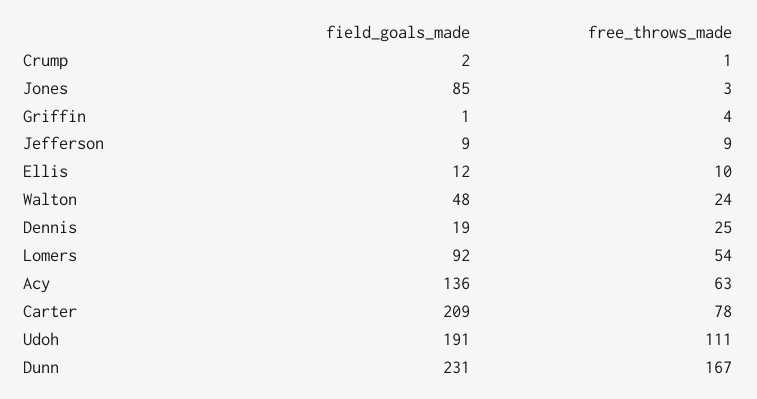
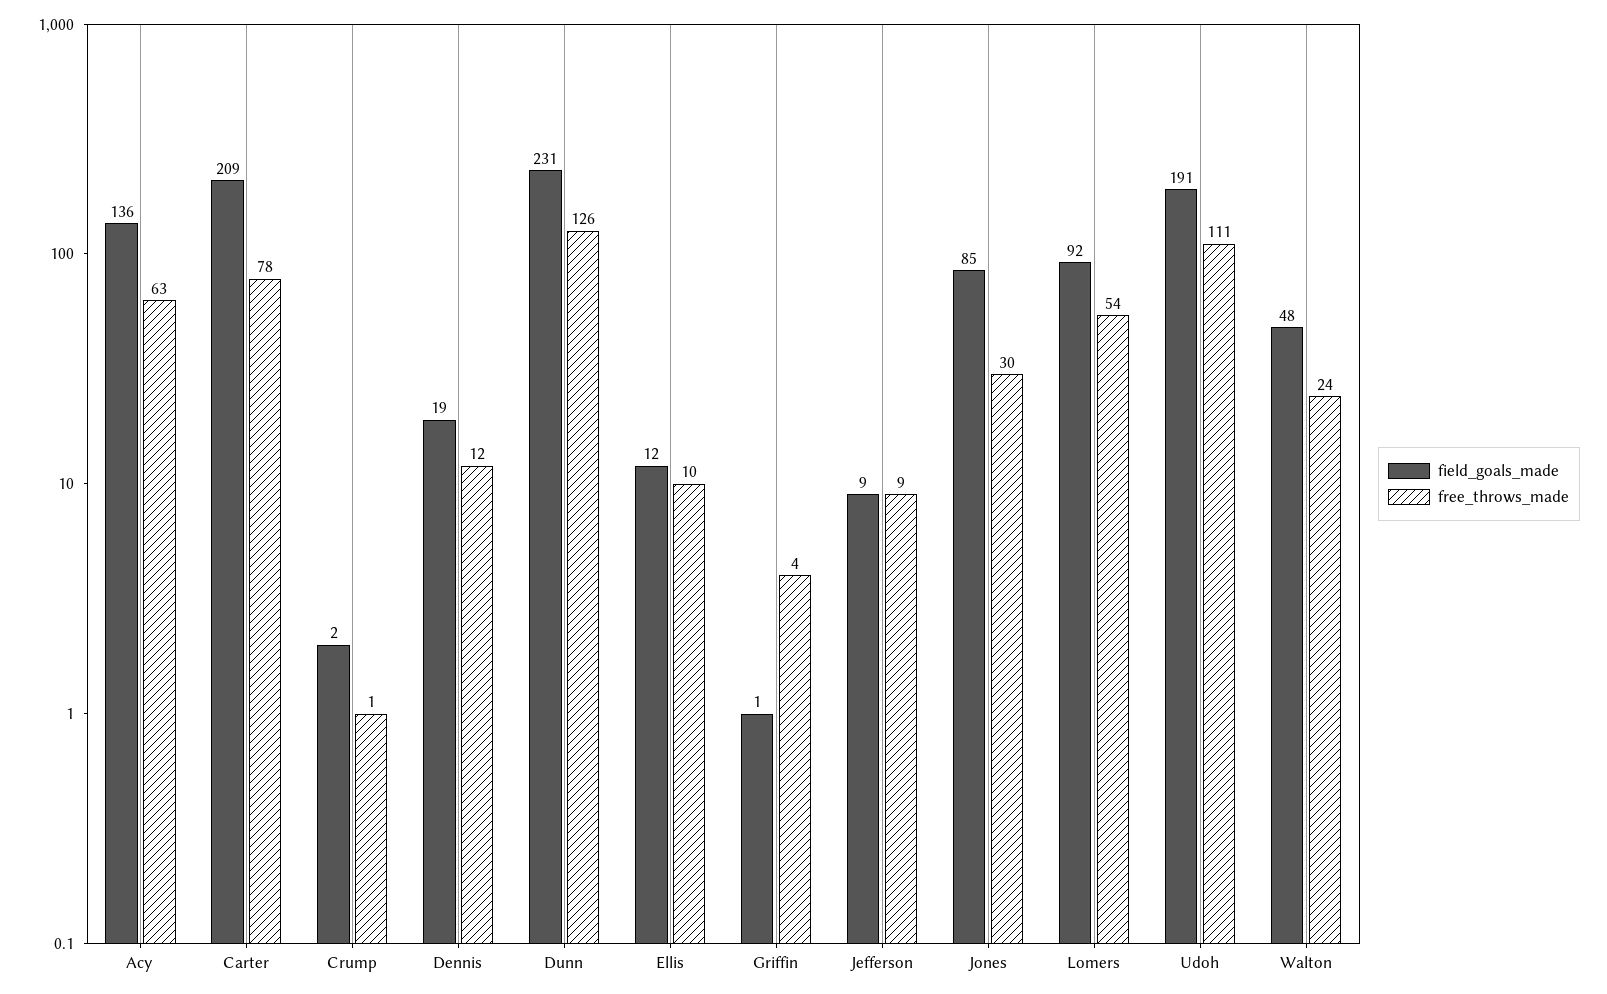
free_throws_made, Jones: 3 -> 30
free_throws_made, Dennis: 25 -> 12
free_throws_made, Dunn: 167 -> 126

